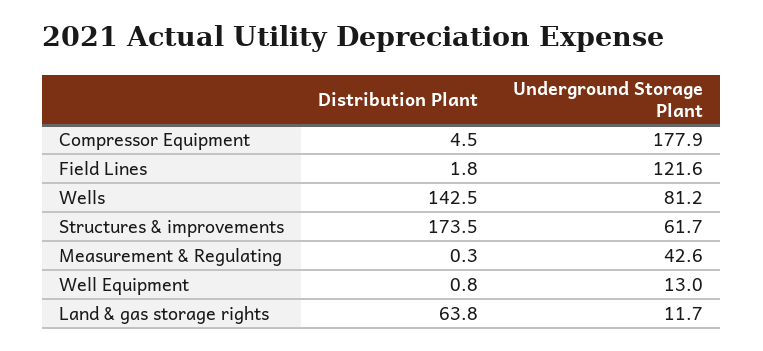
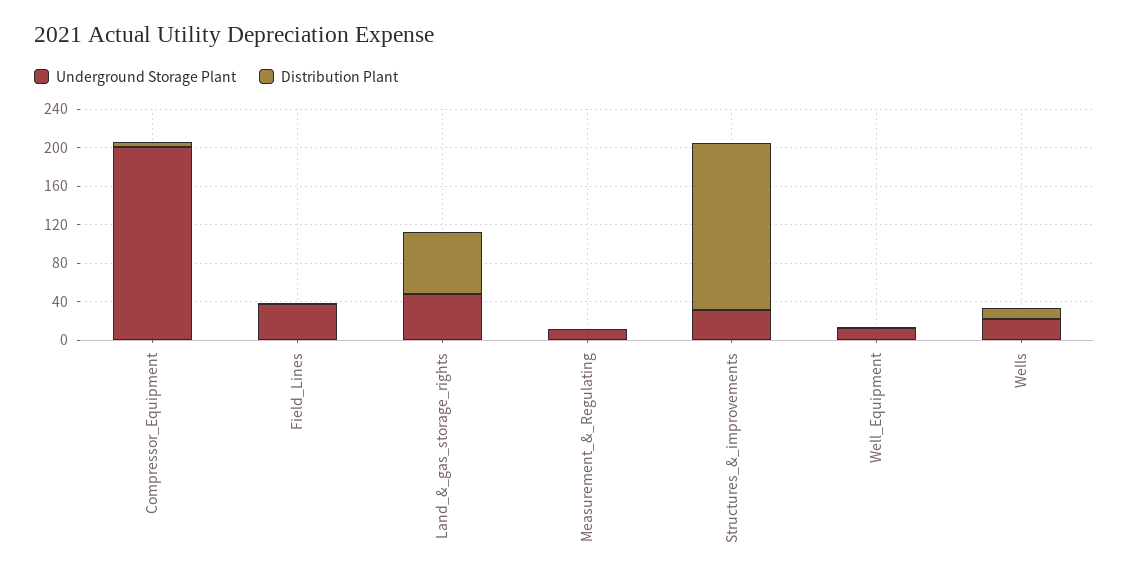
Underground Storage Plant, Compressor Equipment: 177.9 -> 200
Underground Storage Plant, Field Lines: 121.6 -> 40
Distribution Plant, Wells: 142.5 -> 10
Underground Storage Plant, Wells: 81.2 -> 20
Underground Storage Plant, Structures & improvements: 61.7 -> 30
Underground Storage Plant, Measurement & Regulating: 42.6 -> 10
Underground Storage Plant, Land & gas storage rights: 11.7 -> 50

